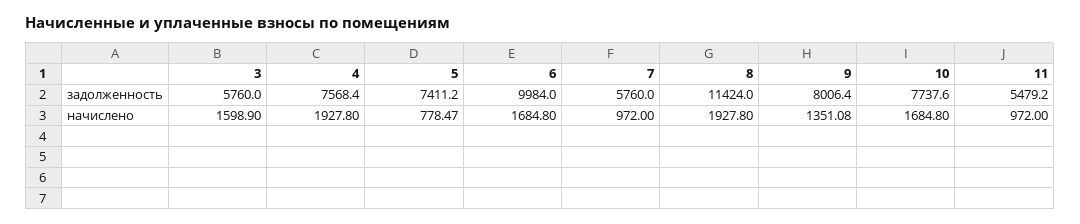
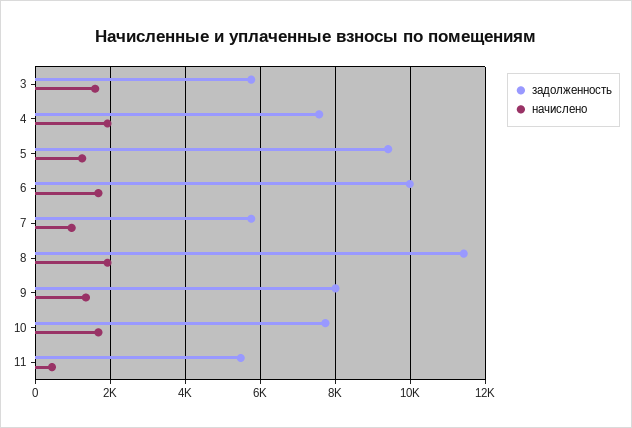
задолженность, 5: 7411.2 -> 9400
начислено, 5: 778.47 -> 1200
начислено, 11: 972 -> 400

